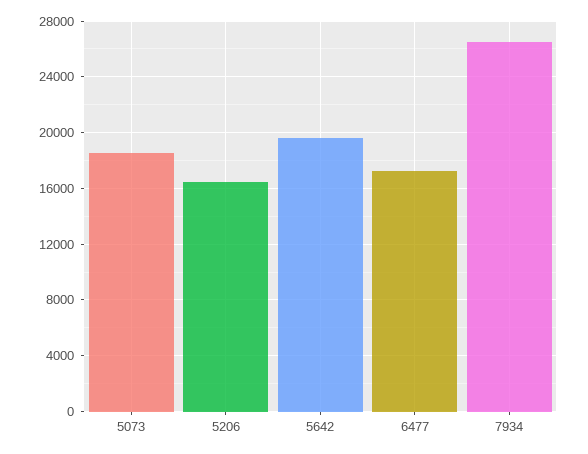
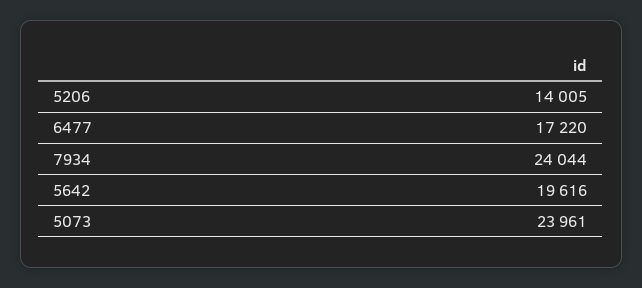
5073: 18500 -> 23961
5206: 16500 -> 14005
7934: 26500 -> 24044

